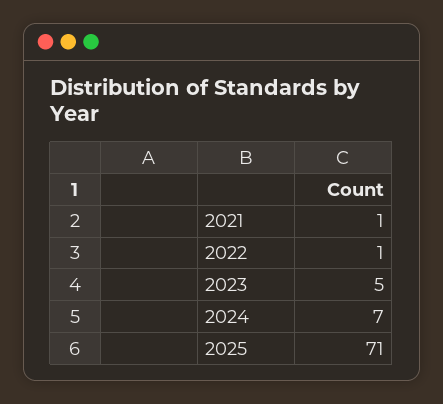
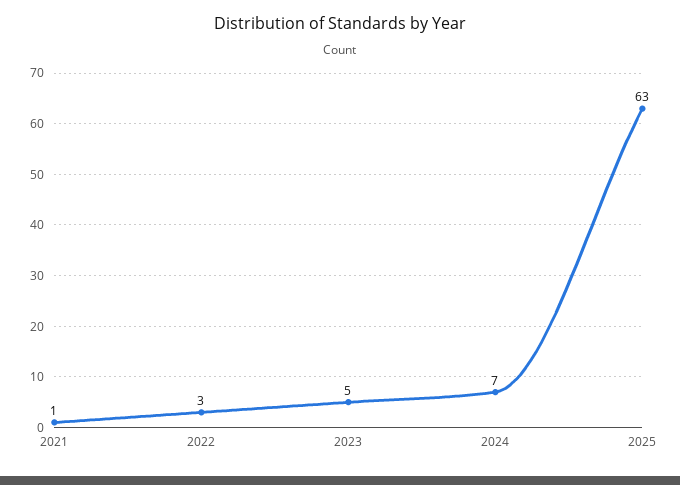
2022: 1 -> 3
2025: 71 -> 63

